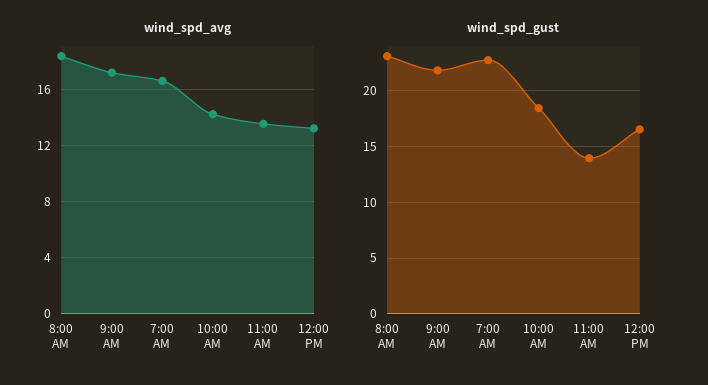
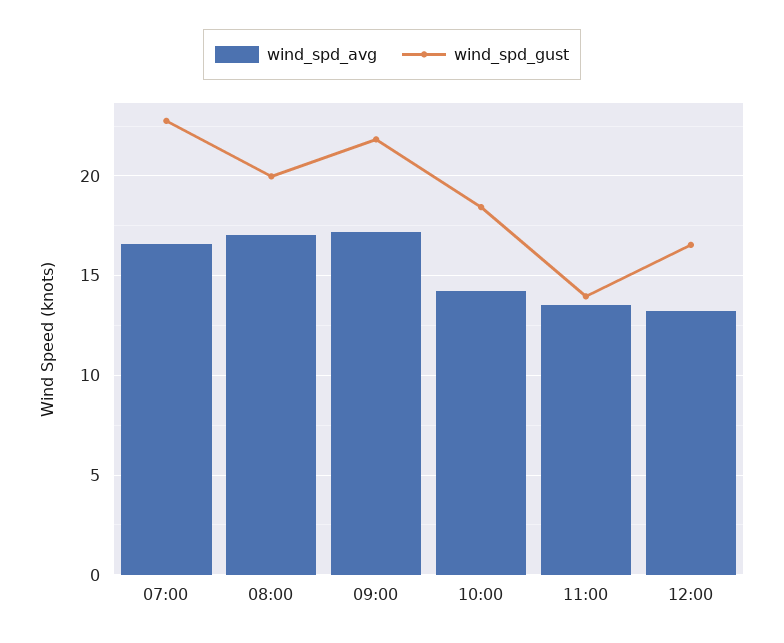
wind_spd_avg, 8:00 AM: 18.5 -> 17
wind_spd_gust, 8:00 AM: 23 -> 20

